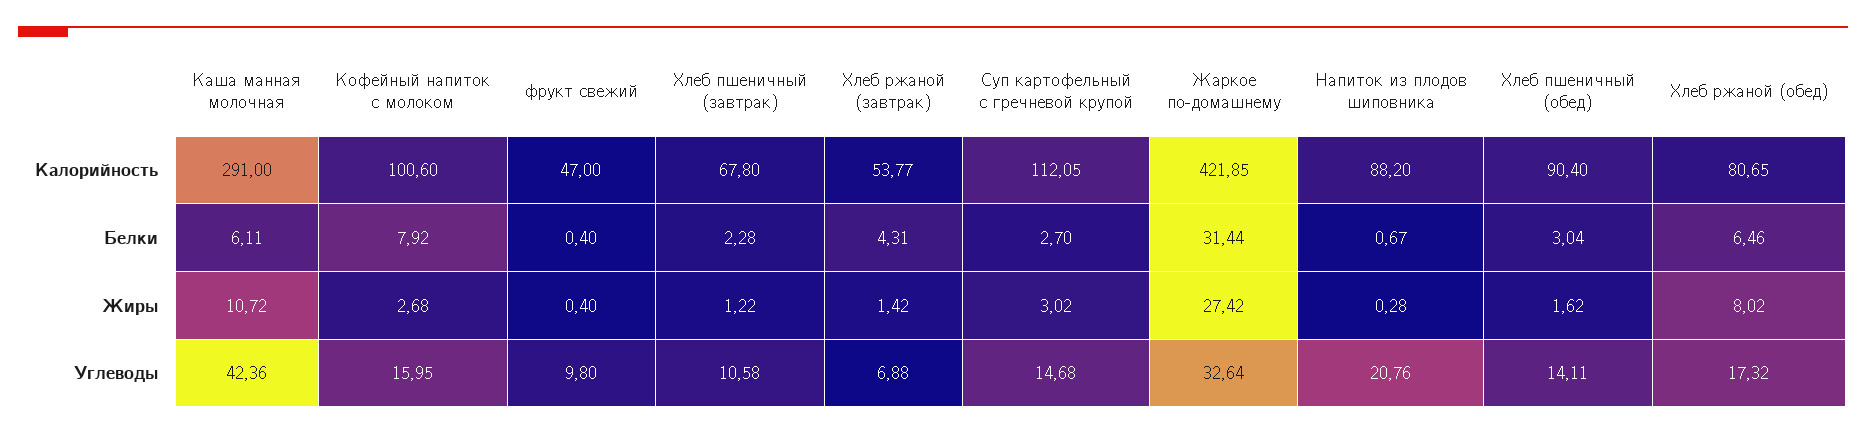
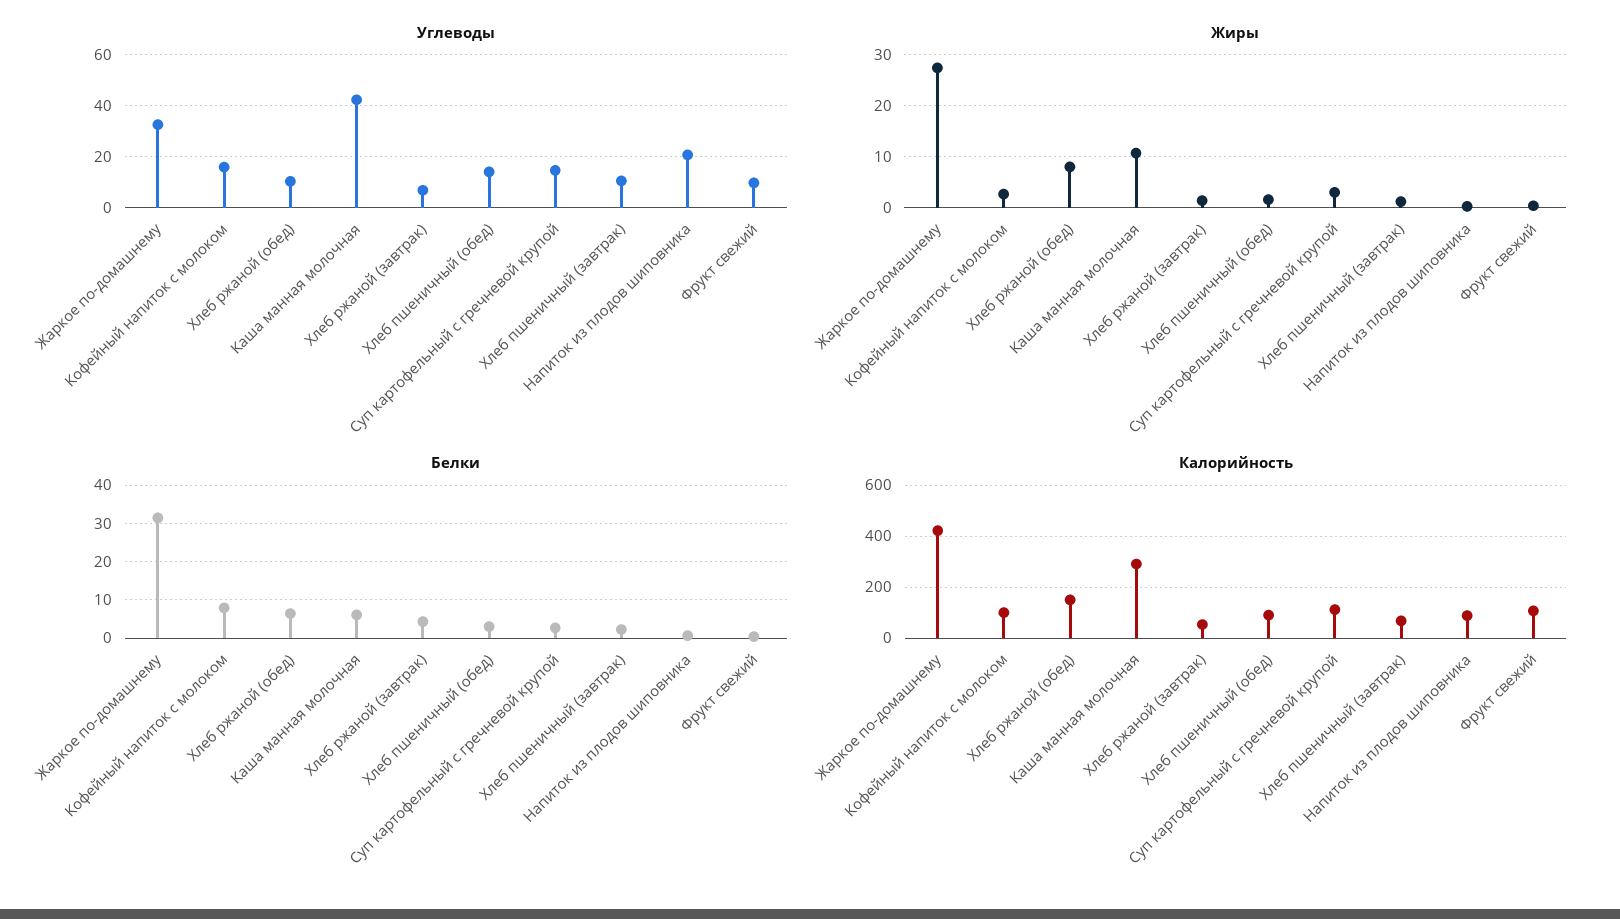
Калорийность, фрукт свежий: 47 -> 100
Калорийность, Хлеб ржаной (обед): 80.65 -> 150
Углеводы, Хлеб ржаной (обед): 17.32 -> 10

